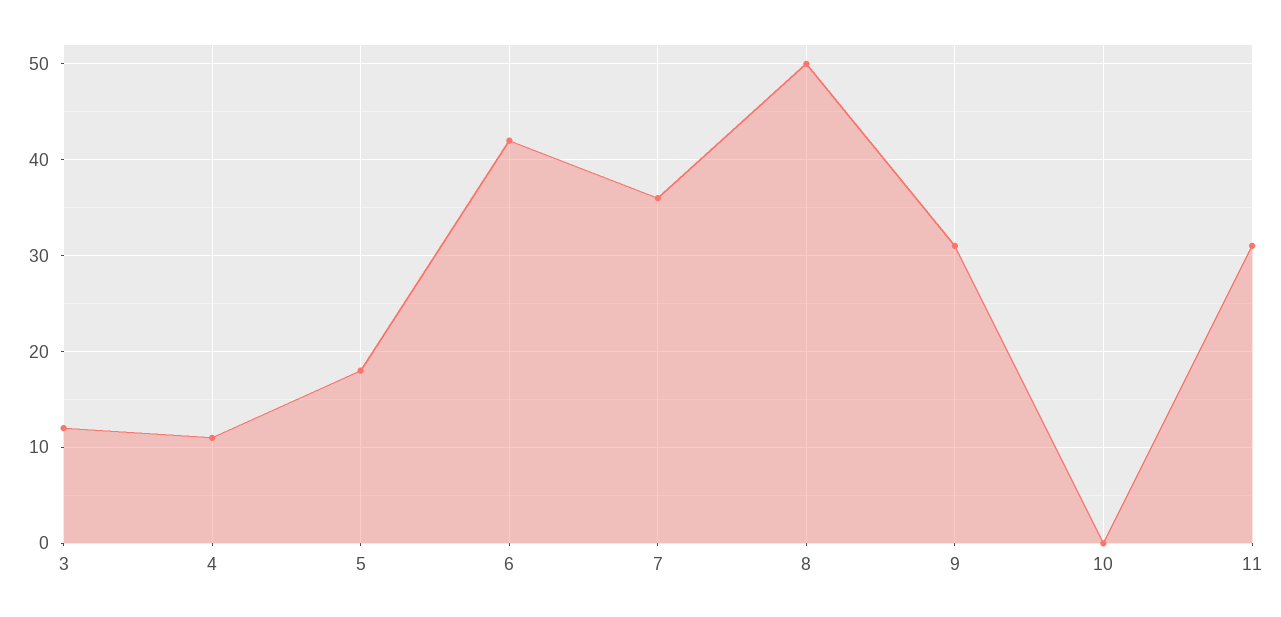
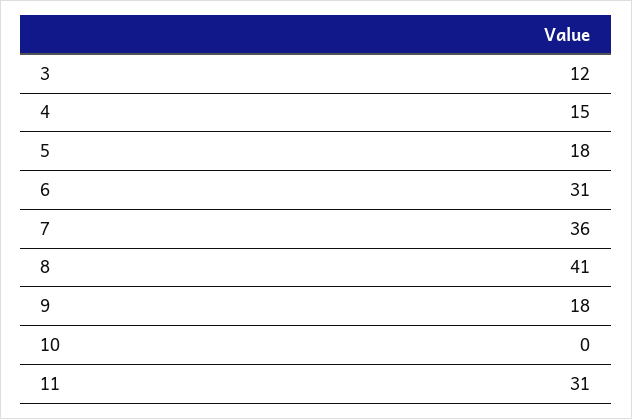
4: 11 -> 15
6: 42 -> 31
8: 50 -> 41
9: 31 -> 18

